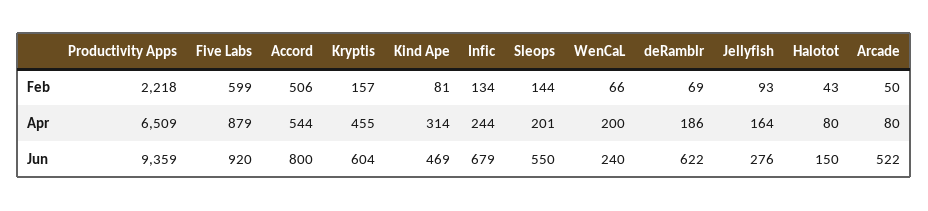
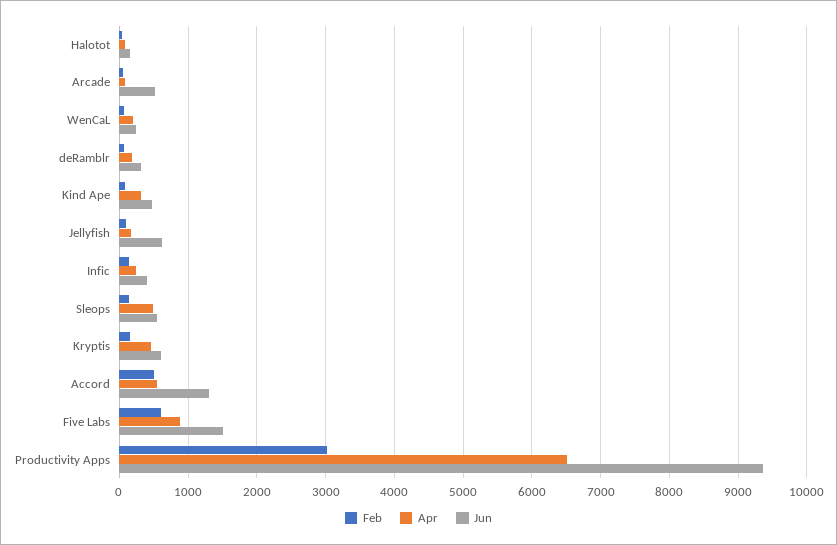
Feb, Productivity Apps: 2218 -> 3000
Apr, Sleops: 201 -> 500
Jun, Five Labs: 920 -> 1500
Jun, Accord: 800 -> 1300
Jun, Infic: 679 -> 400
Jun, deRamblr: 622 -> 300
Jun, Jellyfish: 276 -> 600

